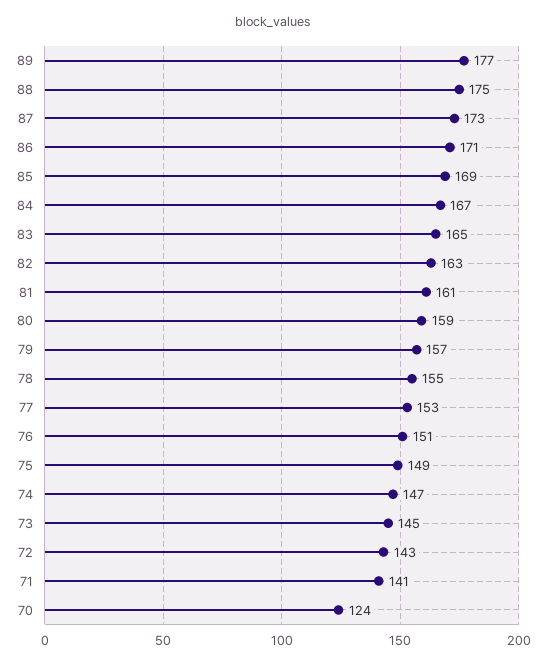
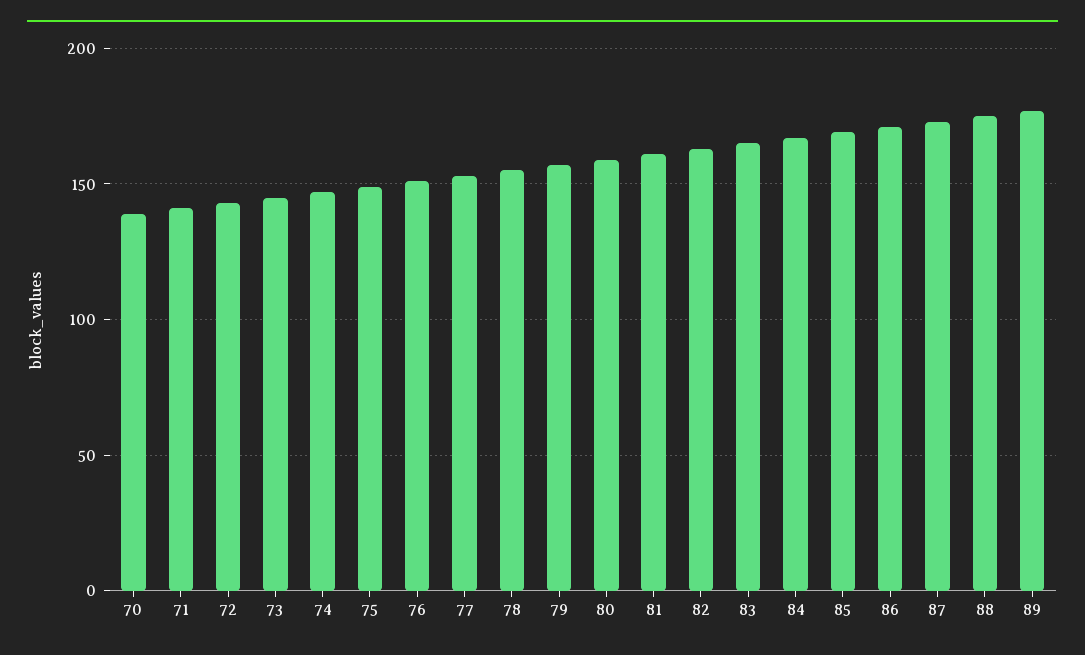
70: 124 -> 140

